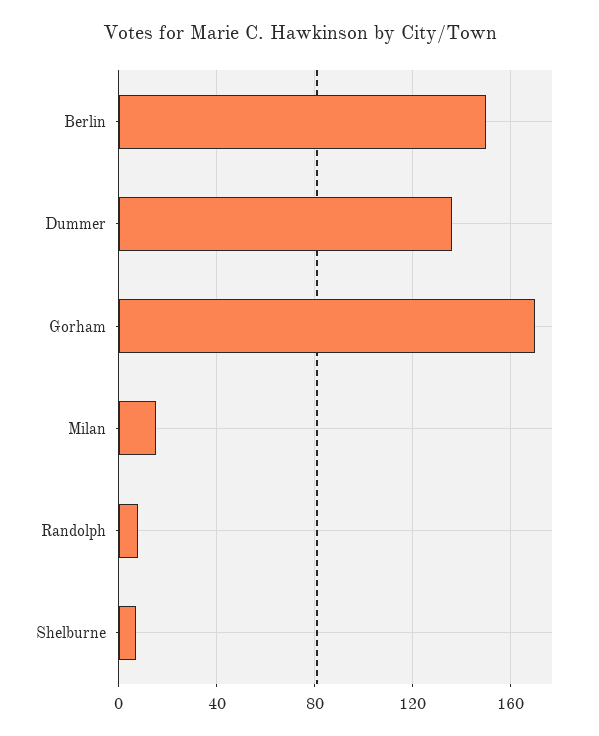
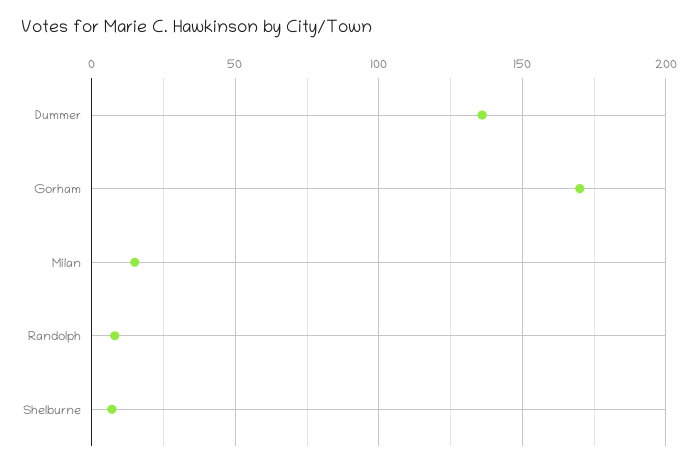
Berlin: 150 -> none

